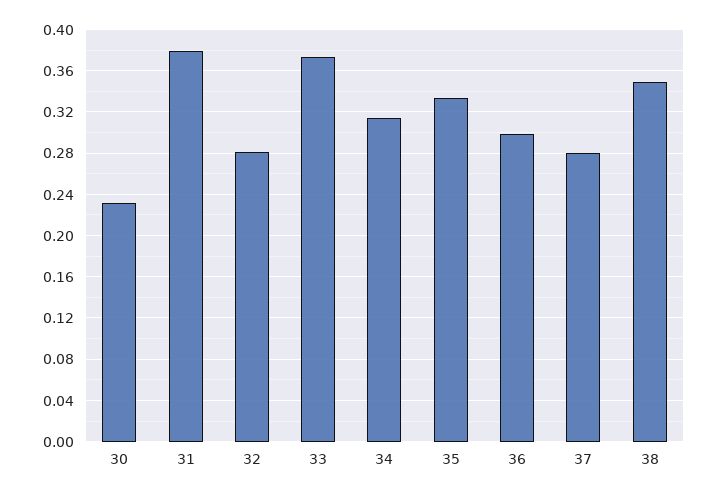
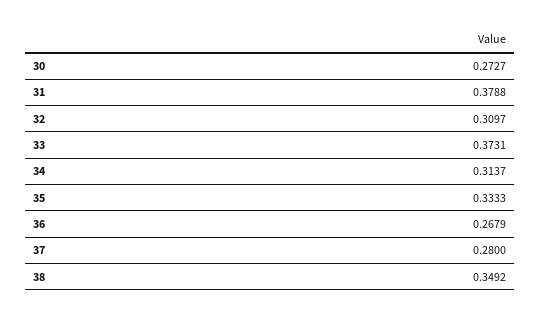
30: 0.23 -> 0.2727
32: 0.28 -> 0.3097
36: 0.3 -> 0.2679

